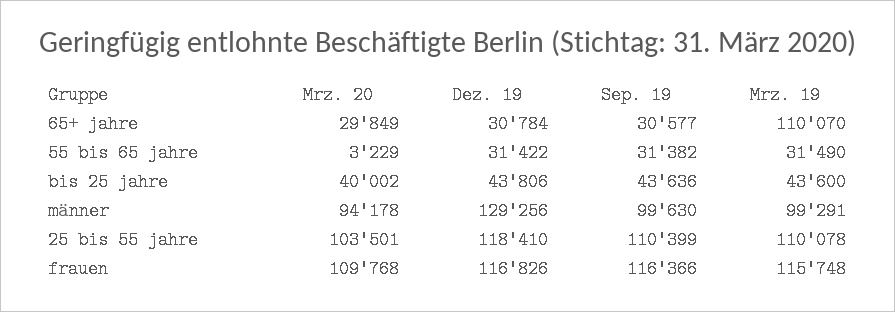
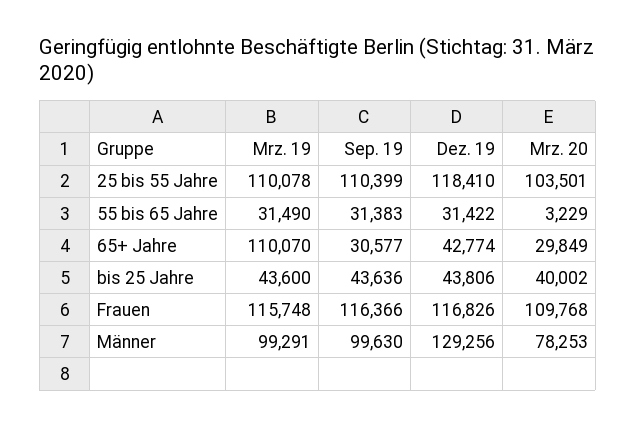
Dez. 19, 65+ jahre: 30784 -> 42774
Sep. 19, 55 bis 65 jahre: 31382 -> 31383
Mrz. 20, männer: 94178 -> 78253

